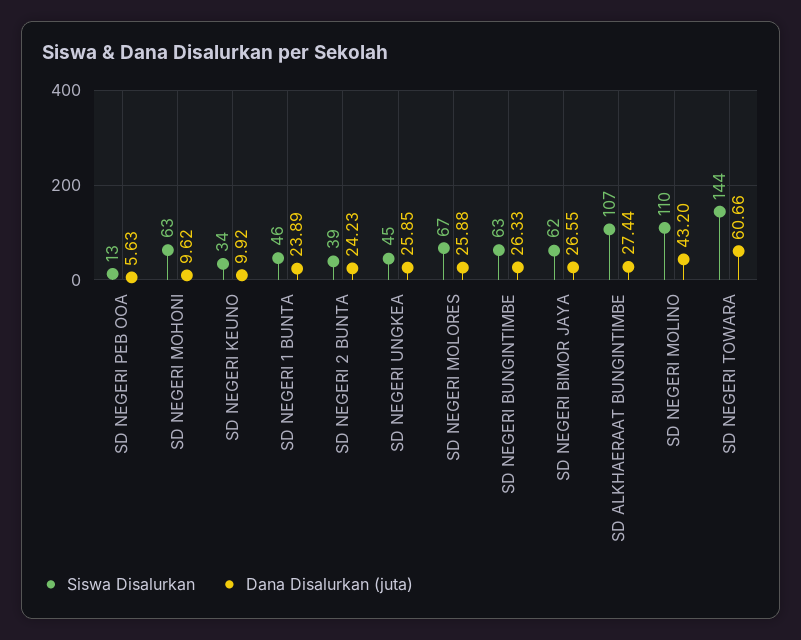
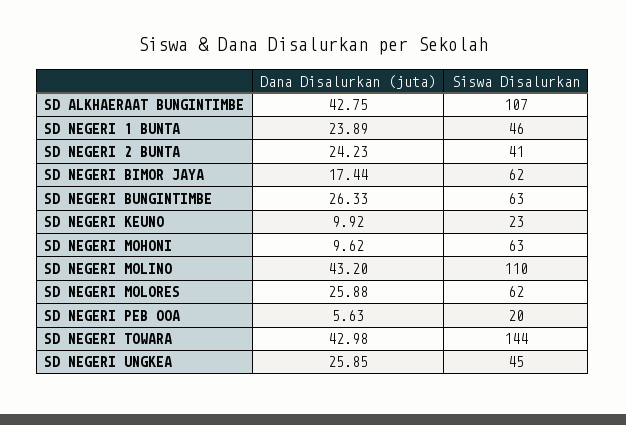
Siswa Disalurkan, SD NEGERI PEB OOA: 13 -> 20
Siswa Disalurkan, SD NEGERI KEUNO: 34 -> 23
Siswa Disalurkan, SD NEGERI 2 BUNTA: 39 -> 41
Siswa Disalurkan, SD NEGERI MOLORES: 67 -> 62
Dana Disalurkan (juta), SD NEGERI BIMOR JAYA: 26.55 -> 17.44
Dana Disalurkan (juta), SD ALKHAERAAT BUNGINTIMBE: 27.44 -> 42.75
Dana Disalurkan (juta), SD NEGERI TOWARA: 60.66 -> 42.98

